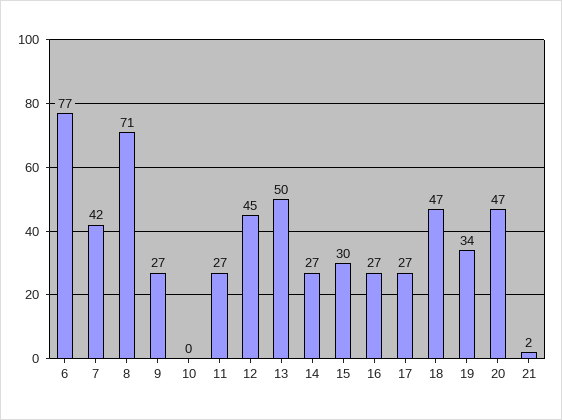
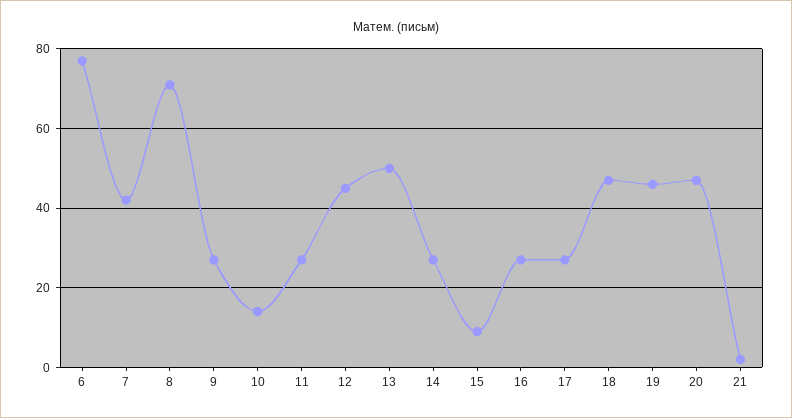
10: 0 -> 15
15: 30 -> 10
19: 34 -> 45

